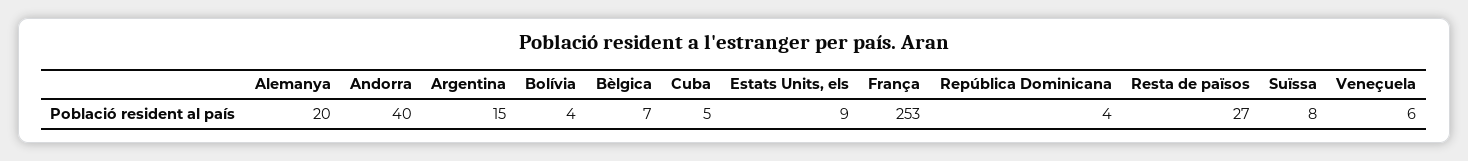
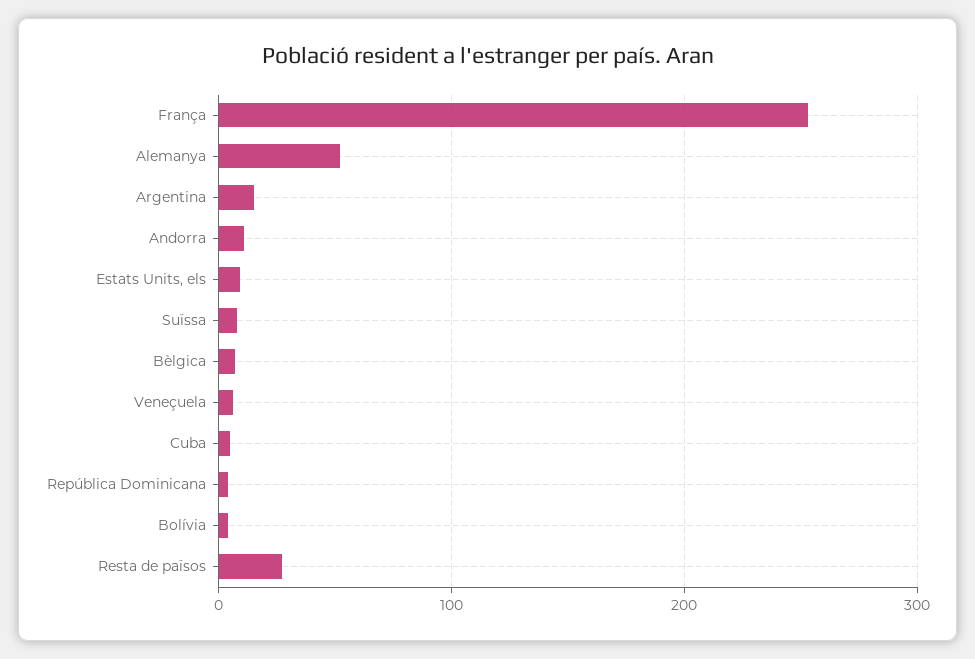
Alemanya: 20 -> 50
Andorra: 40 -> 10

